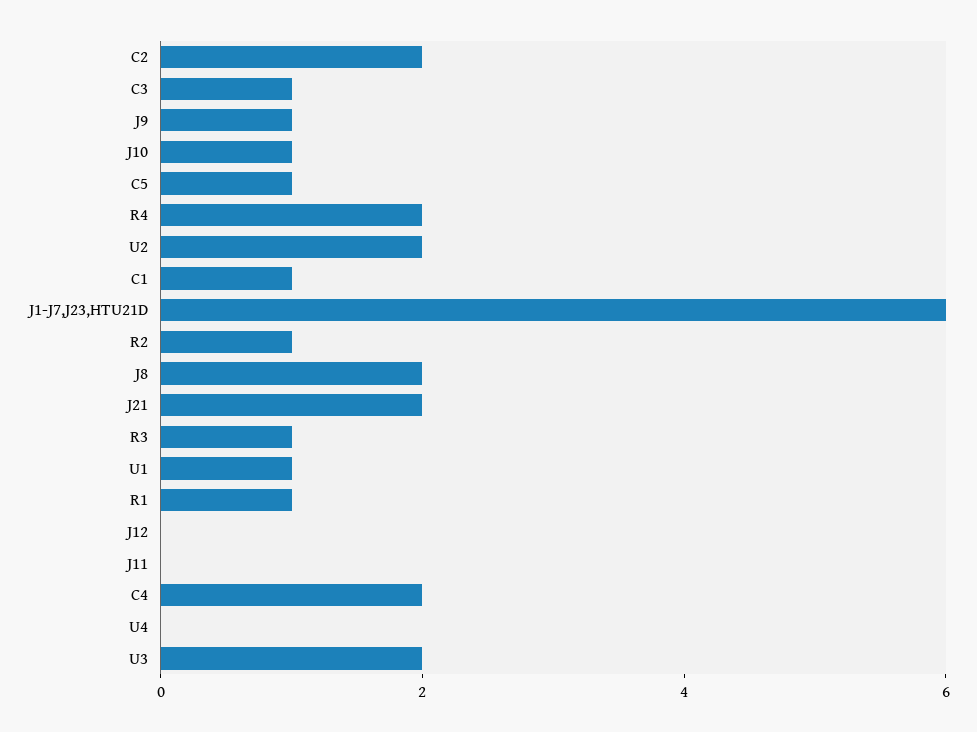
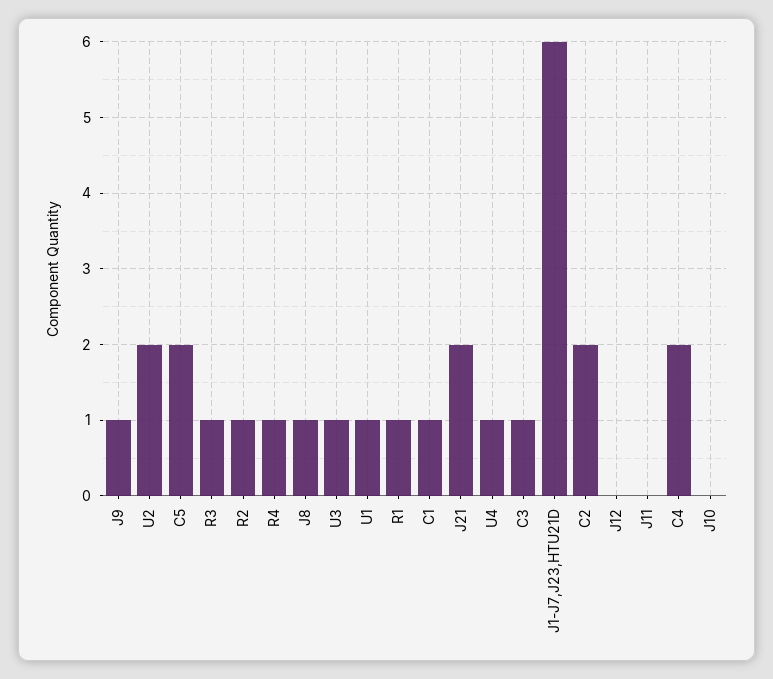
J10: 1 -> 0
C5: 1 -> 2
R4: 2 -> 1
J8: 2 -> 1
U4: 0 -> 1
U3: 2 -> 1

